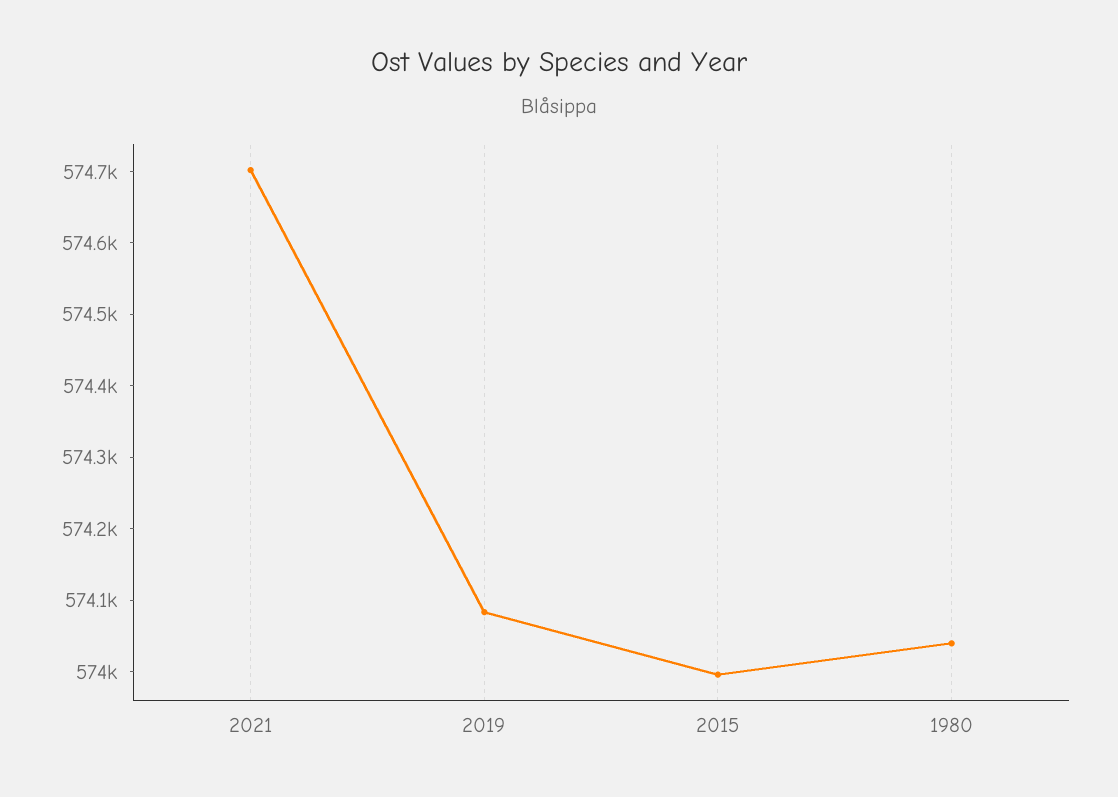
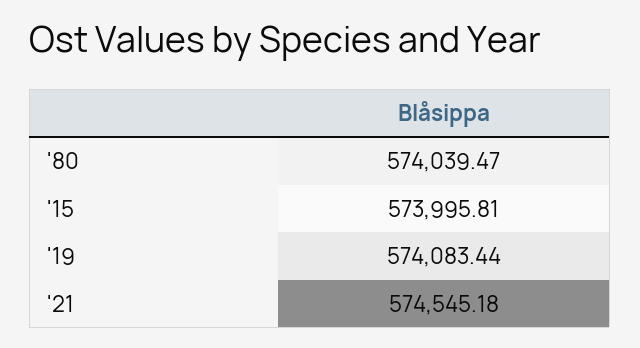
2021: 574700 -> 574545.18

